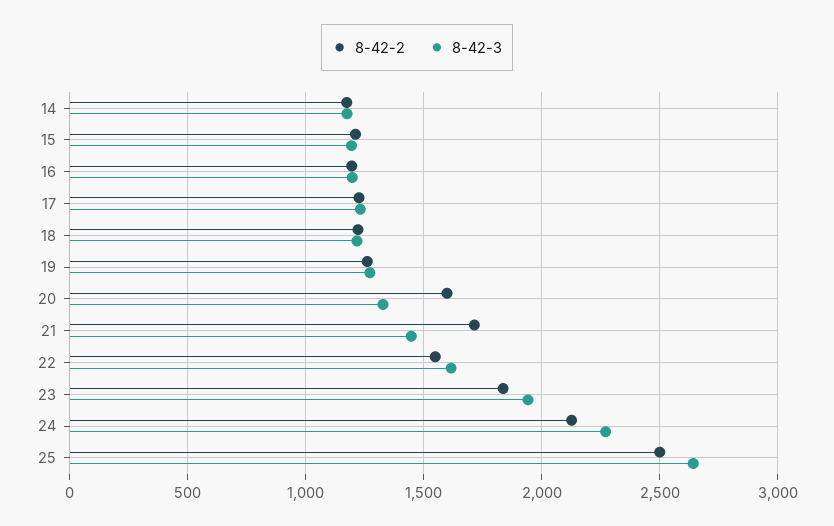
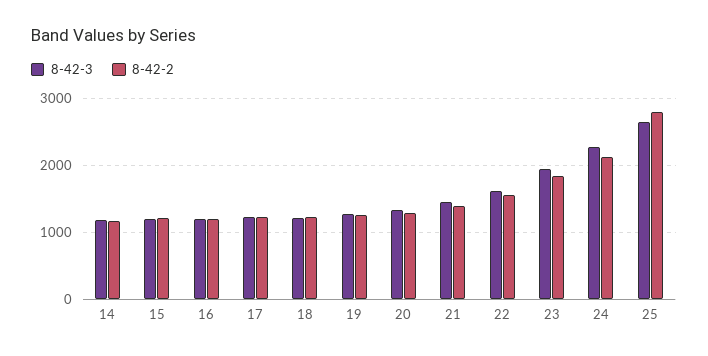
8-42-2, 20: 1600 -> 1300
8-42-2, 21: 1700 -> 1400
8-42-2, 25: 2500 -> 2800

